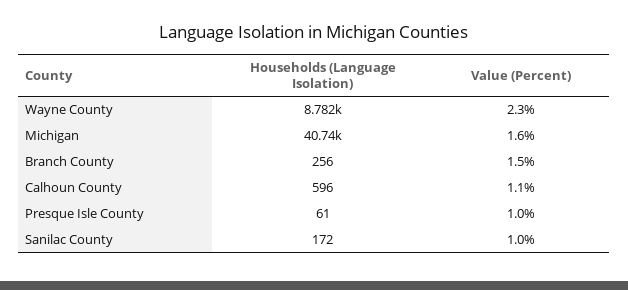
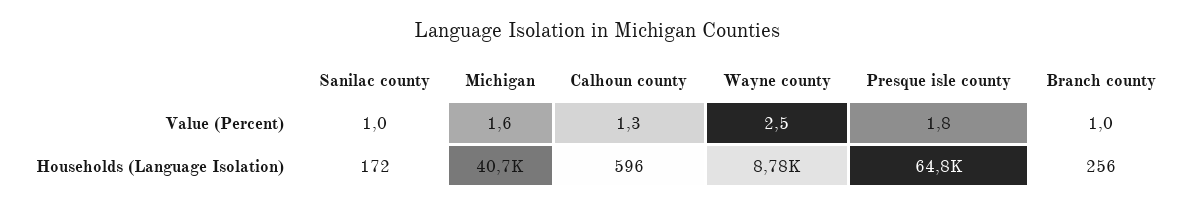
Value (Percent), Wayne County: 2.3 -> 2.5
Value (Percent), Branch County: 1.5 -> 1
Value (Percent), Calhoun County: 1.1 -> 1.3
Households (Language Isolation), Presque Isle County: 61 -> 64800
Value (Percent), Presque Isle County: 1 -> 1.8

